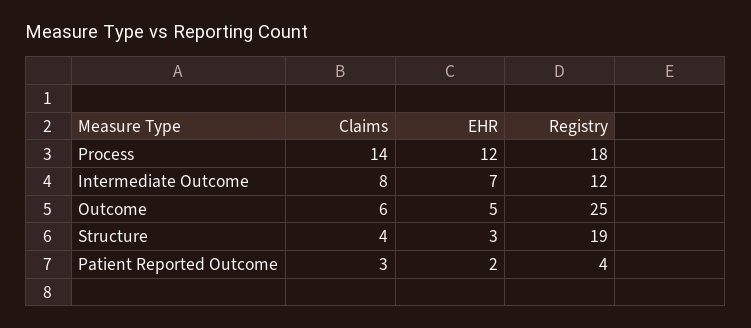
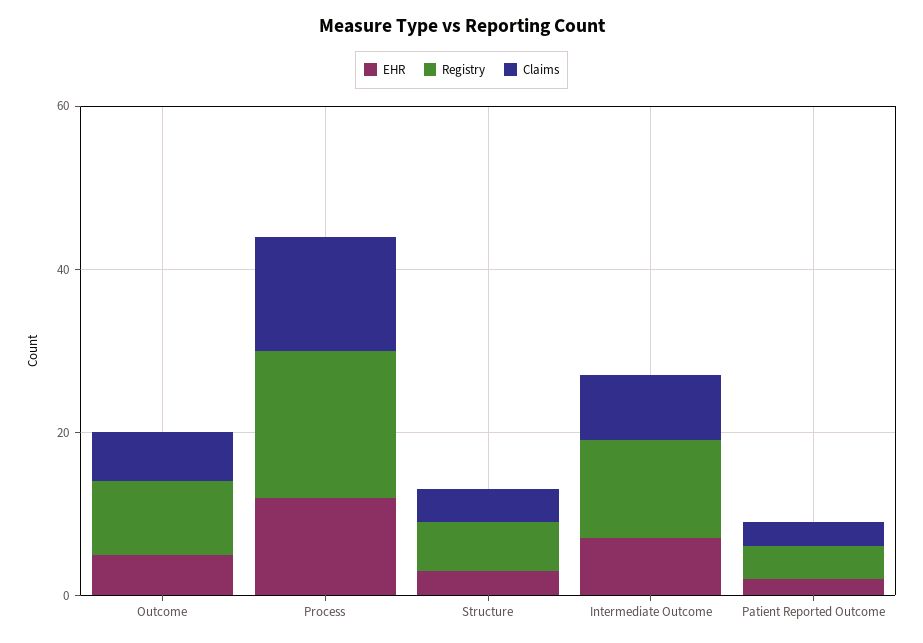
Registry, Outcome: 25 -> 10
Registry, Structure: 19 -> 5

